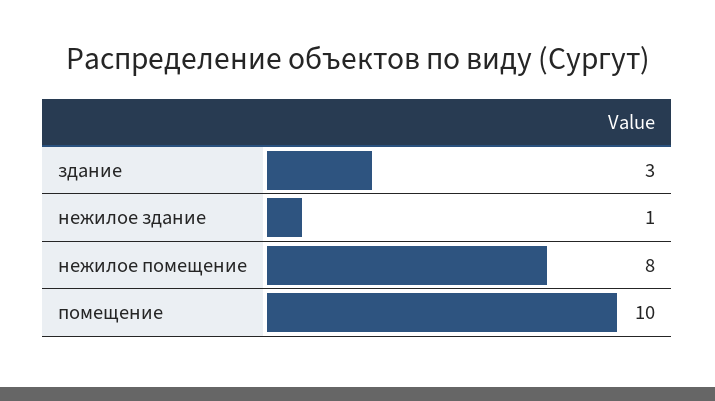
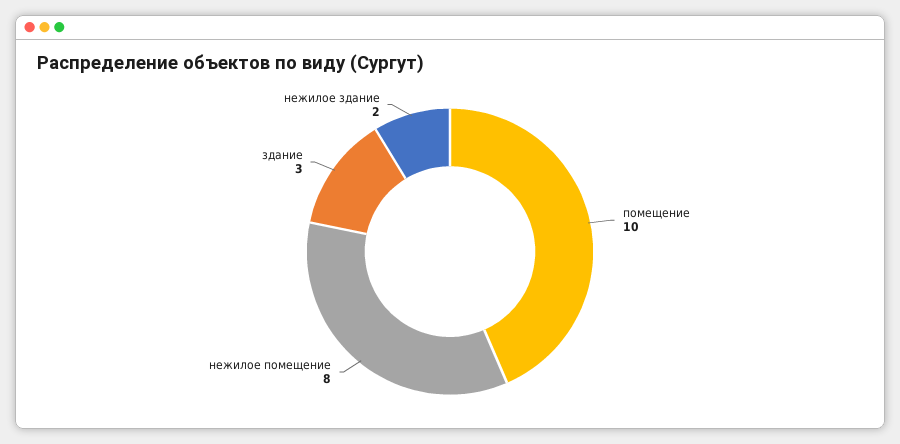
нежилое здание: 1 -> 2

